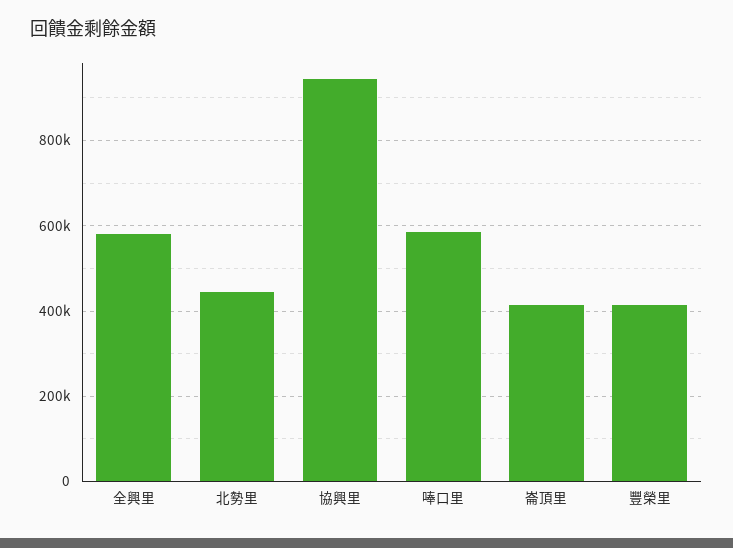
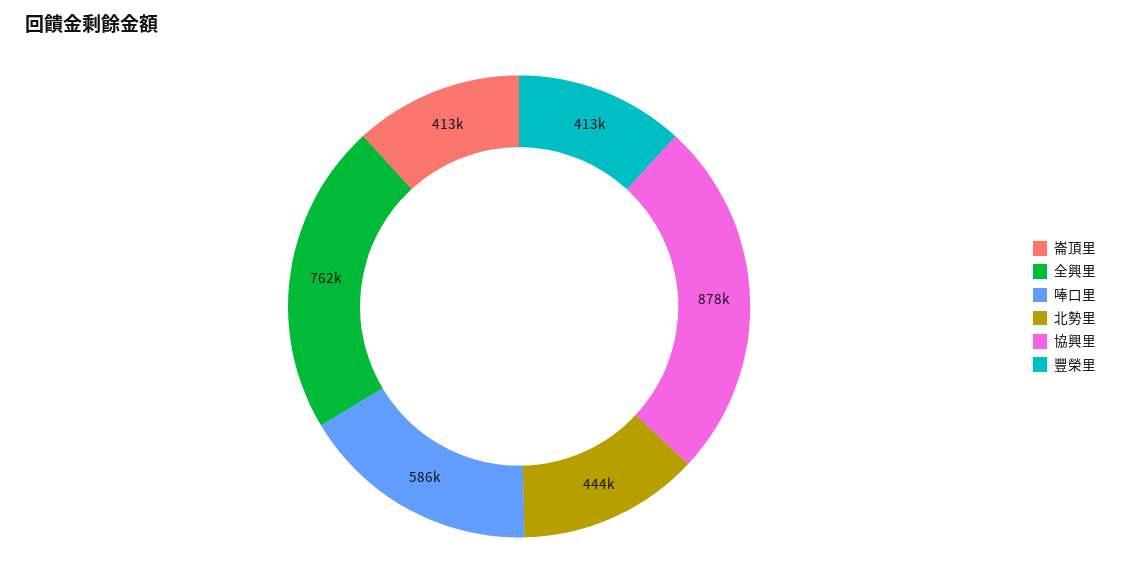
全興里: 580000 -> 762000
協興里: 940000 -> 878000

